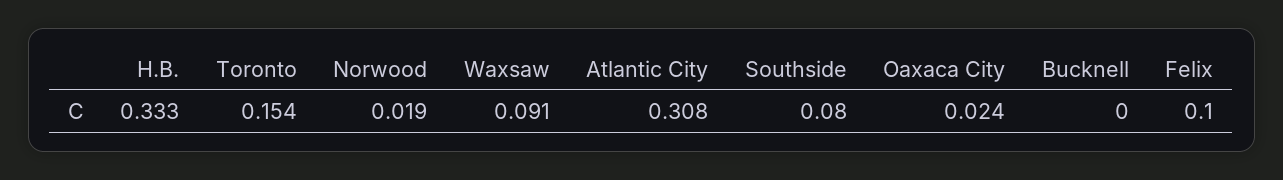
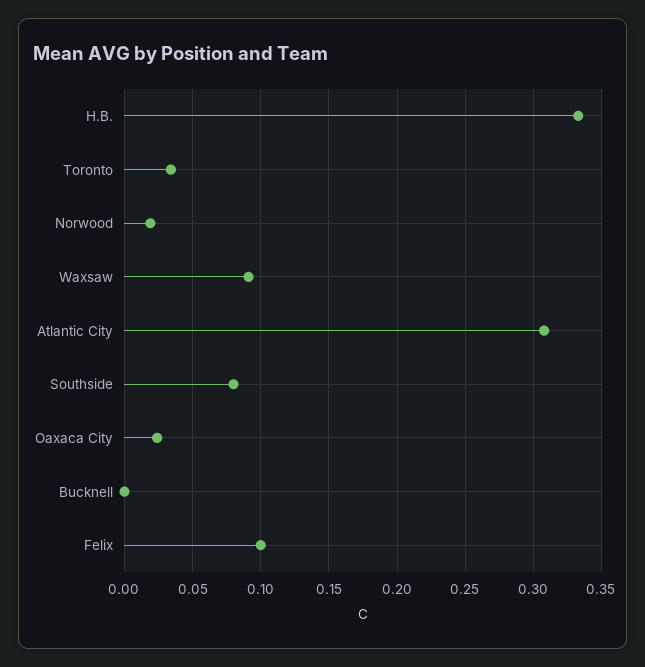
Toronto: 0.154 -> 0.035

